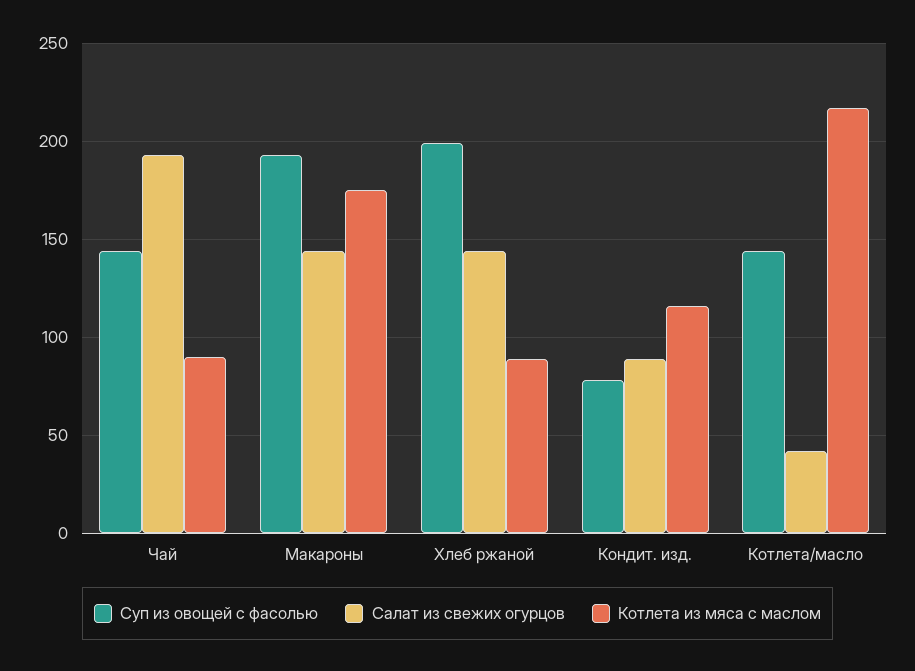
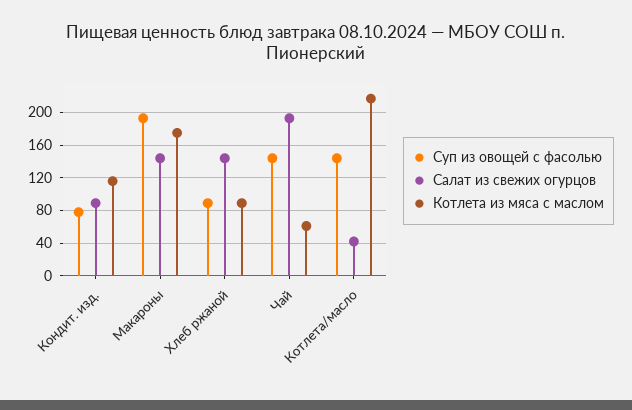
Котлета из мяса с маслом, Чай: 90 -> 60
Суп из овощей с фасолью, Хлеб ржаной: 200 -> 90

